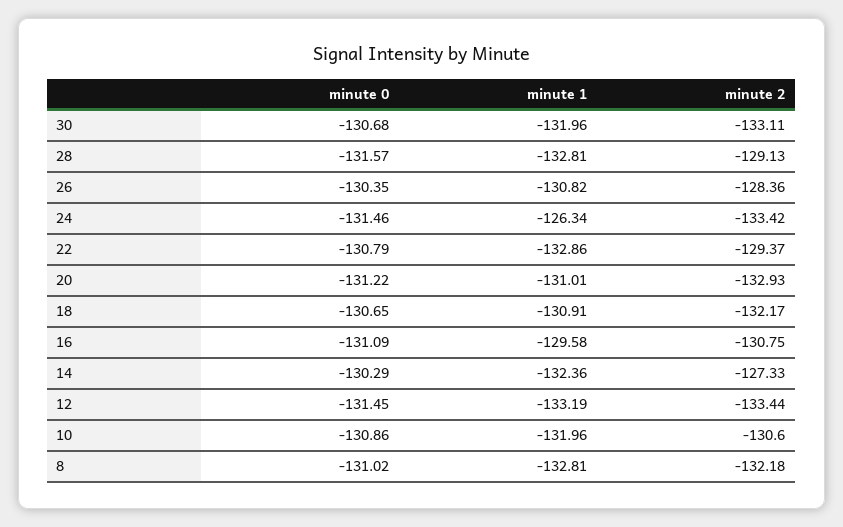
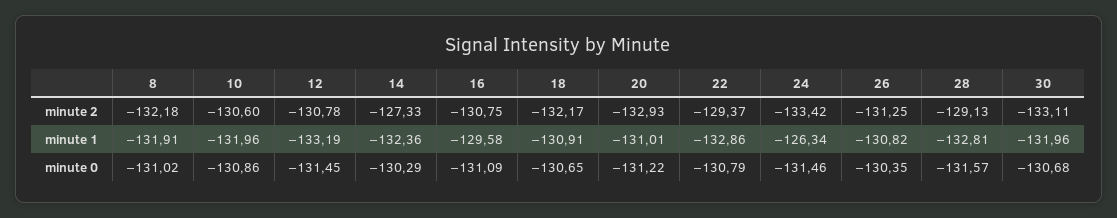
minute 2, 26: -128.36 -> -131.25
minute 2, 12: -133.44 -> -130.78
minute 1, 8: -132.81 -> -131.91

